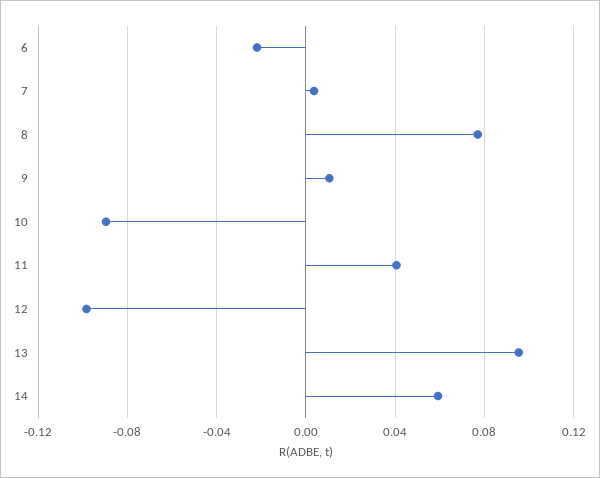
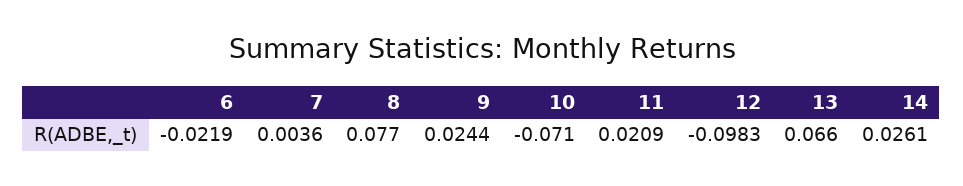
9: 0.01 -> 0.0244
10: -0.09 -> -0.071
11: 0.04 -> 0.0209
13: 0.095 -> 0.066
14: 0.06 -> 0.0261

